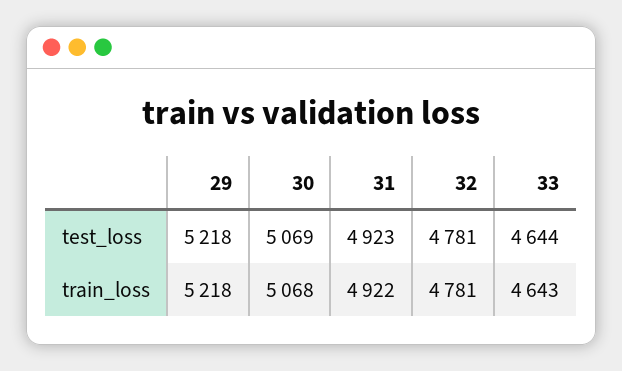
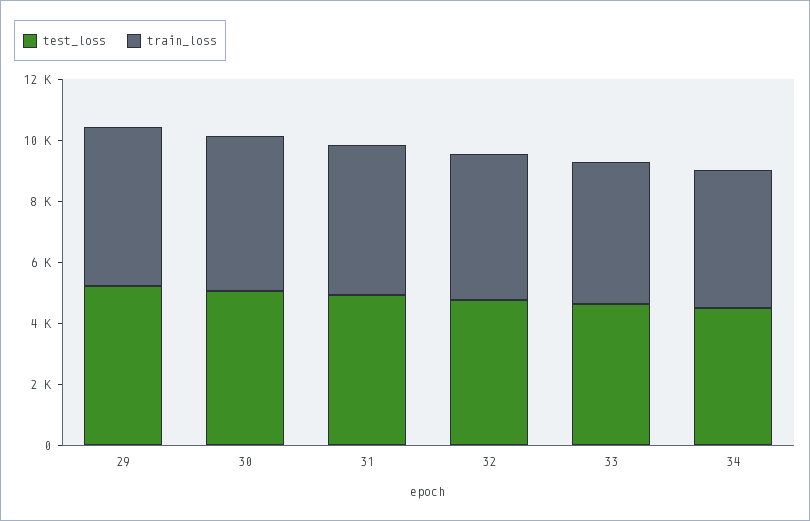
test_loss, 34: none -> 4500
train_loss, 34: none -> 4500

